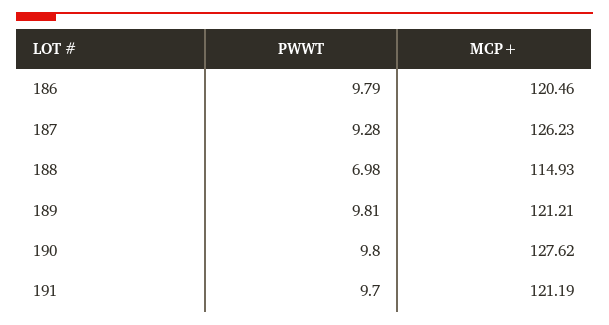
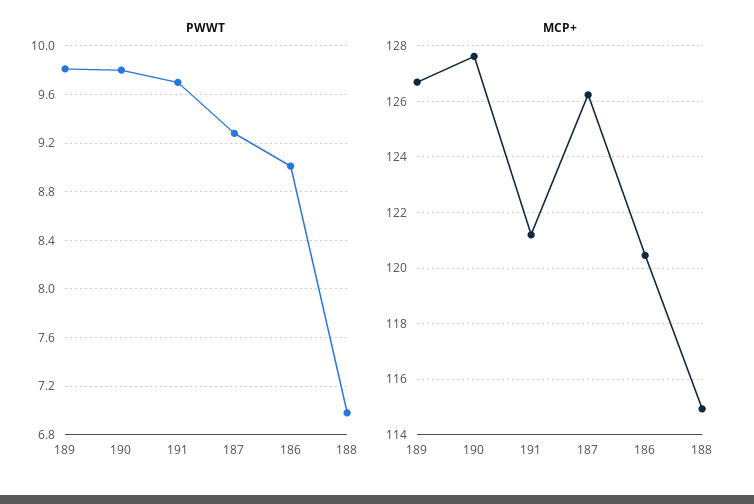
PWWT, 186: 9.79 -> 9
MCP+, 189: 121.21 -> 126.75

